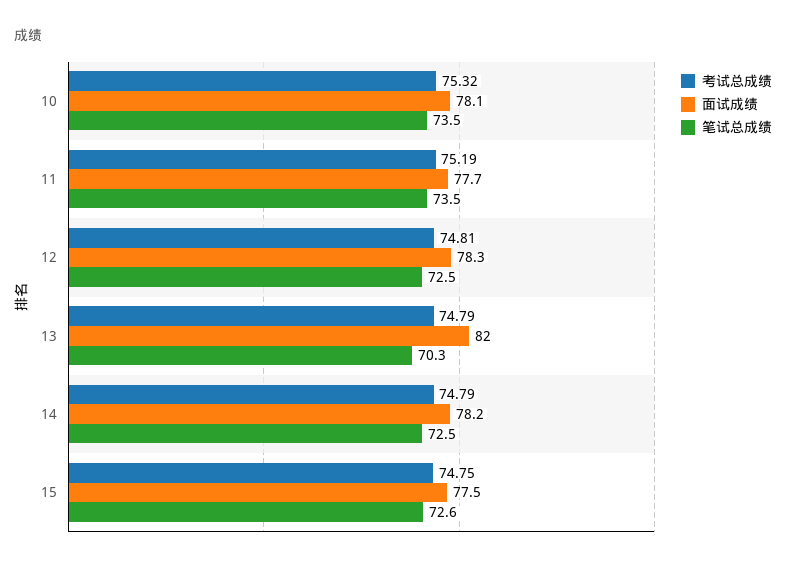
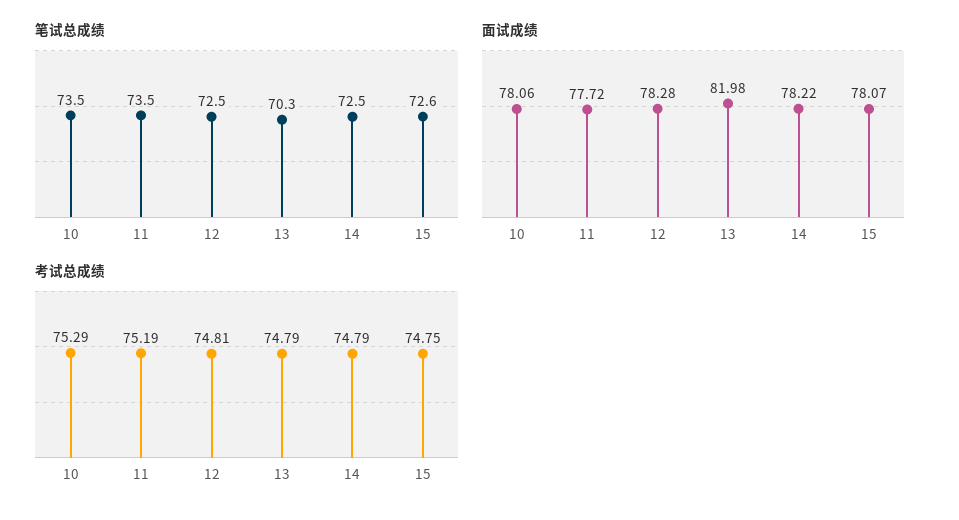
考试总成绩, 10: 75.32 -> 75.29
面试成绩, 15: 77.5 -> 78.07

